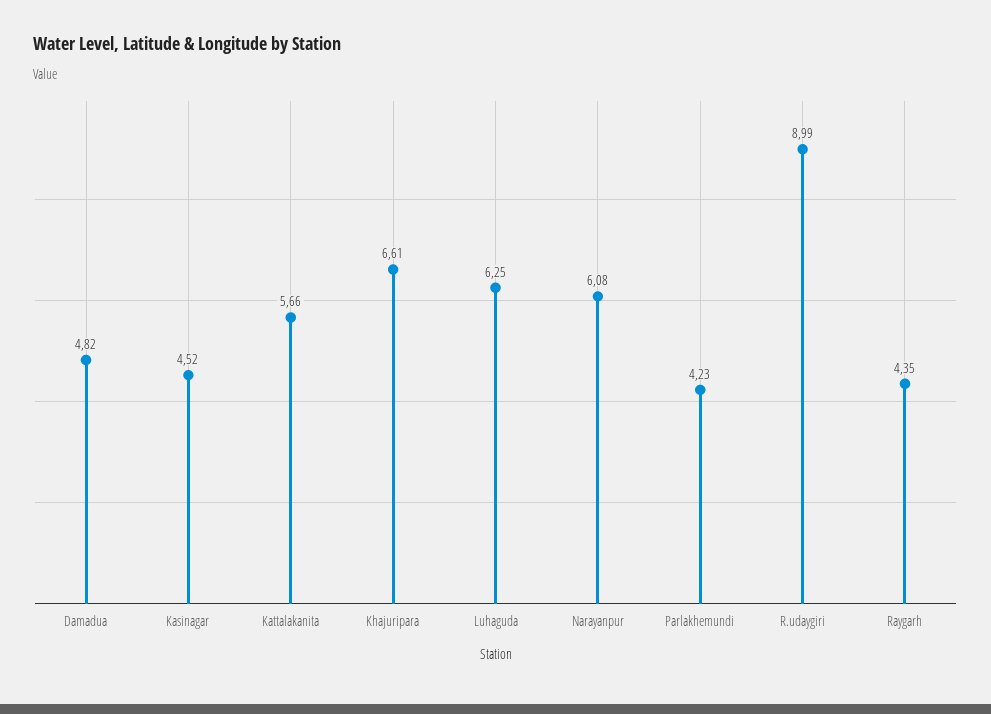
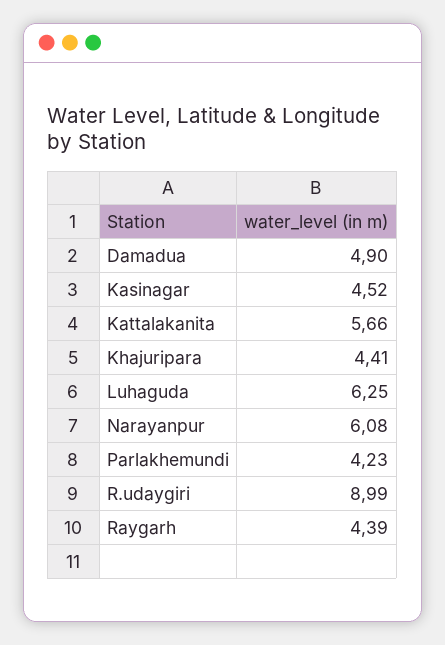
Damadua: 4.82 -> 4.9
Khajuripara: 6.61 -> 4.41
Raygarh: 4.35 -> 4.39

